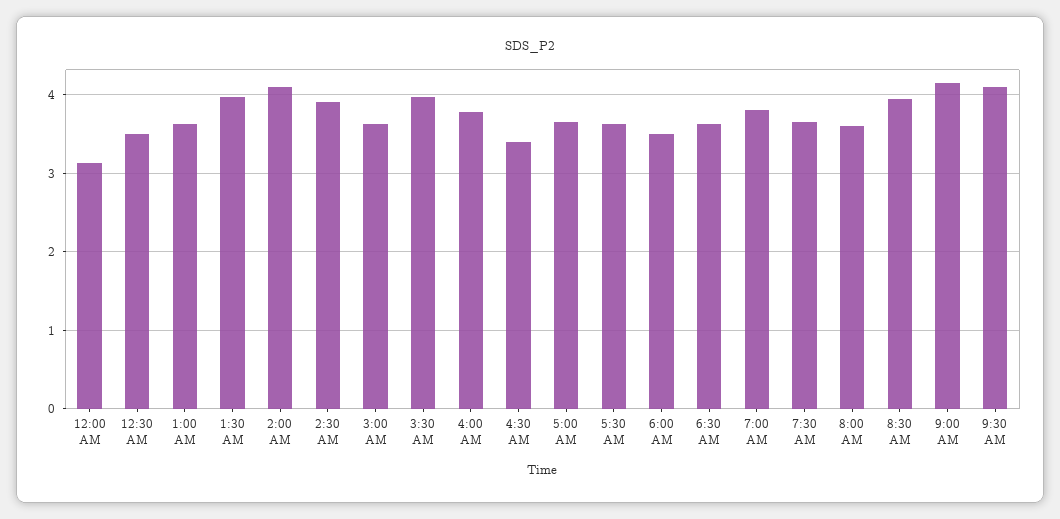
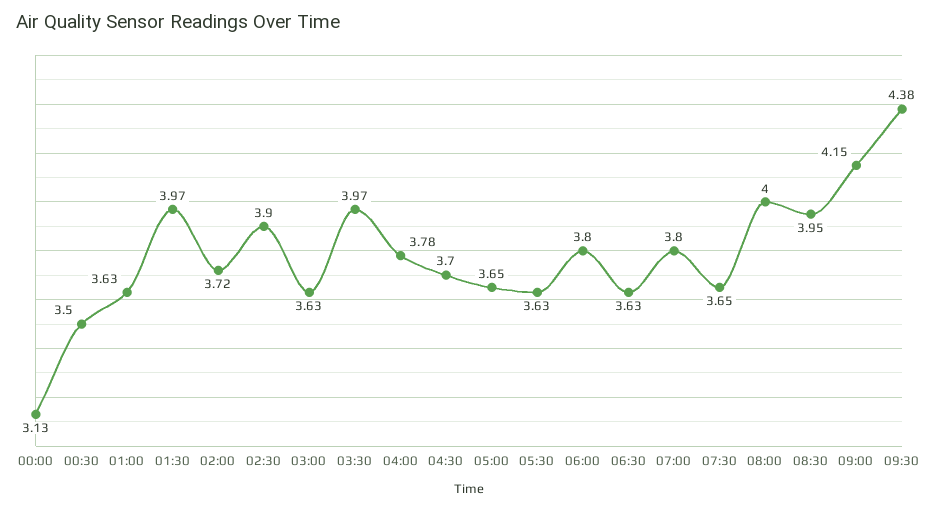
2:00 AM: 4.1 -> 3.72
4:30 AM: 3.4 -> 3.7
6:00 AM: 3.5 -> 3.8
8:00 AM: 3.6 -> 4
9:30 AM: 4.1 -> 4.38

